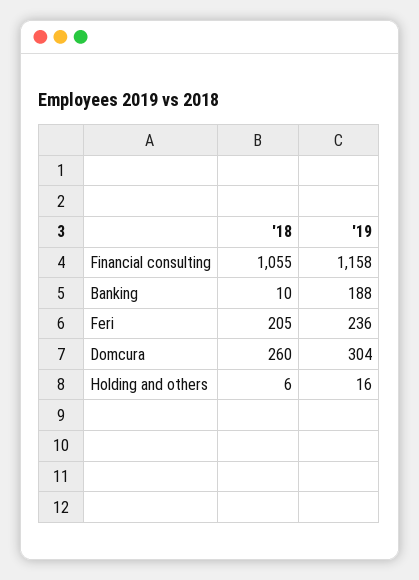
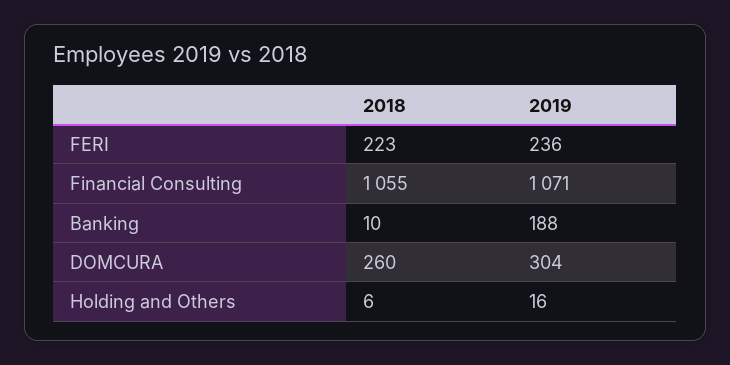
'19, Financial consulting: 1158 -> 1071
'18, Feri: 205 -> 223

